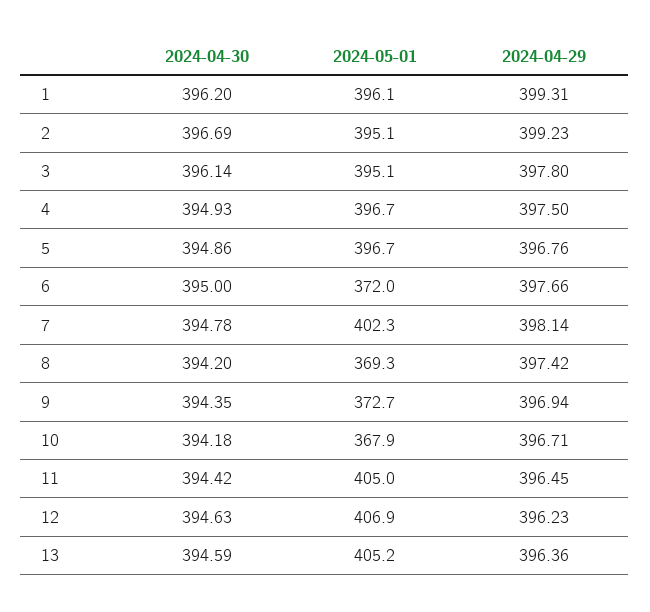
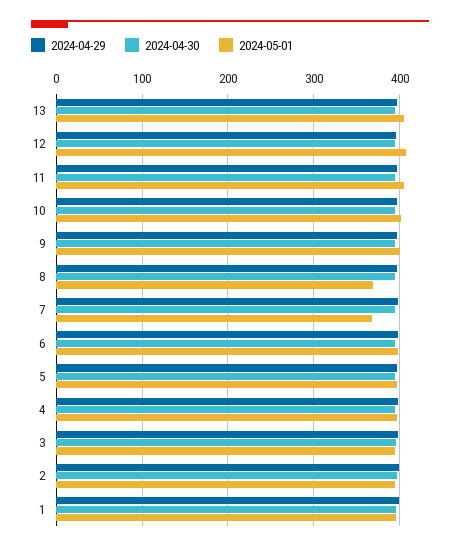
2024-05-01, 6: 372 -> 400
2024-05-01, 7: 402.3 -> 370
2024-05-01, 9: 372.7 -> 400
2024-05-01, 10: 367.9 -> 400

